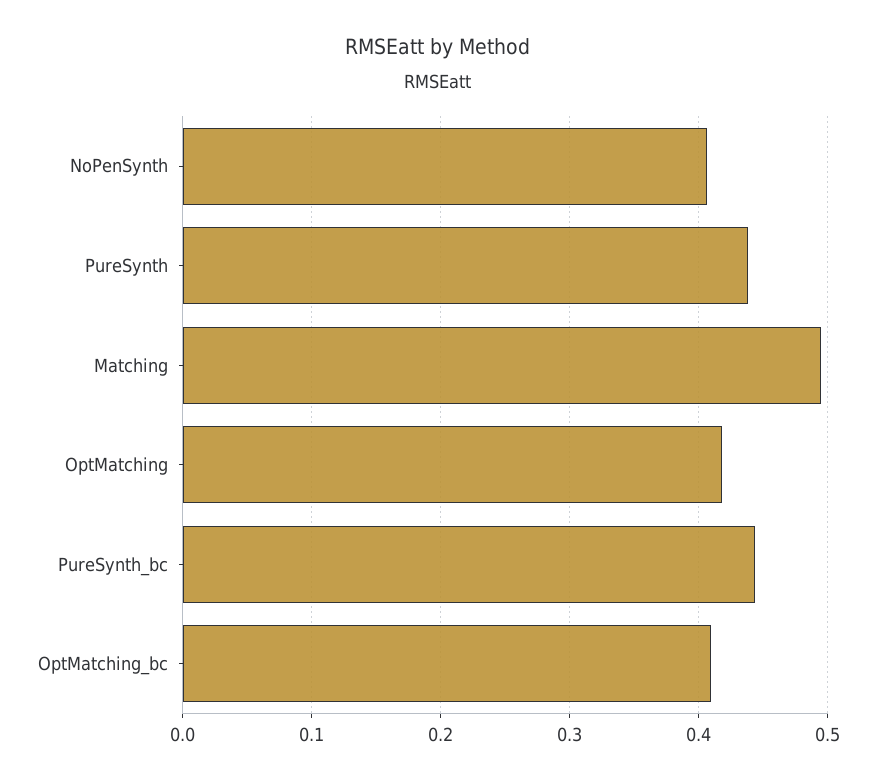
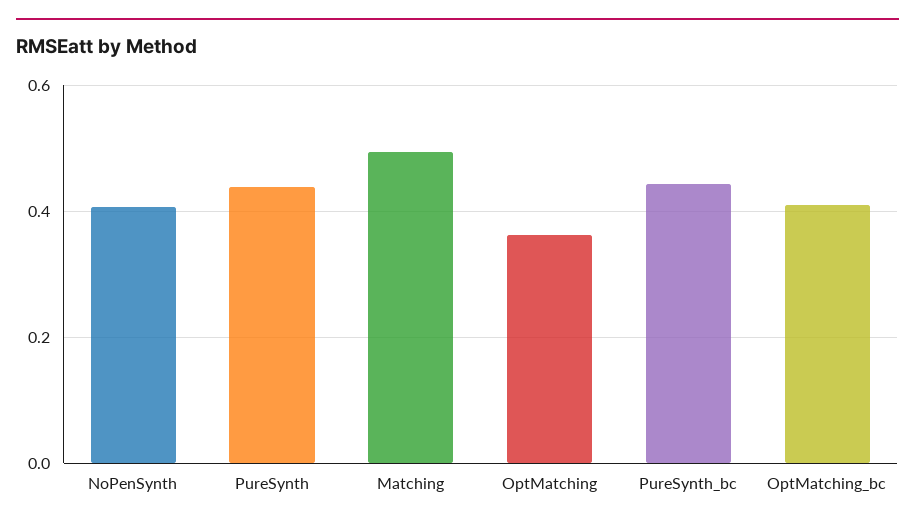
OptMatching: 0.42 -> 0.36

